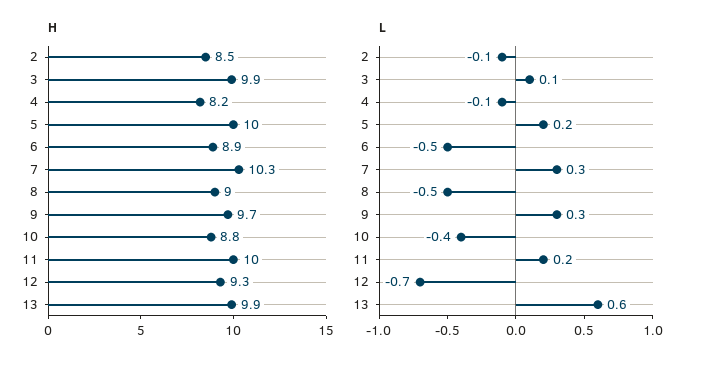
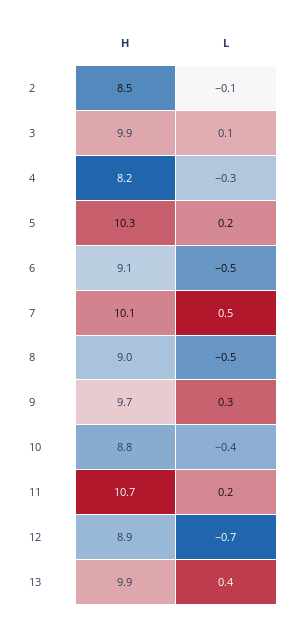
H, 5: 10 -> 10.3
H, 6: 8.9 -> 9.1
H, 7: 10.3 -> 10.1
H, 11: 10 -> 10.7
H, 12: 9.3 -> 8.9
L, 4: -0.1 -> -0.3
L, 7: 0.3 -> 0.5
L, 13: 0.6 -> 0.4

